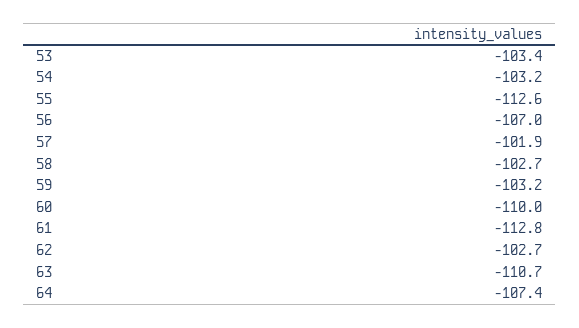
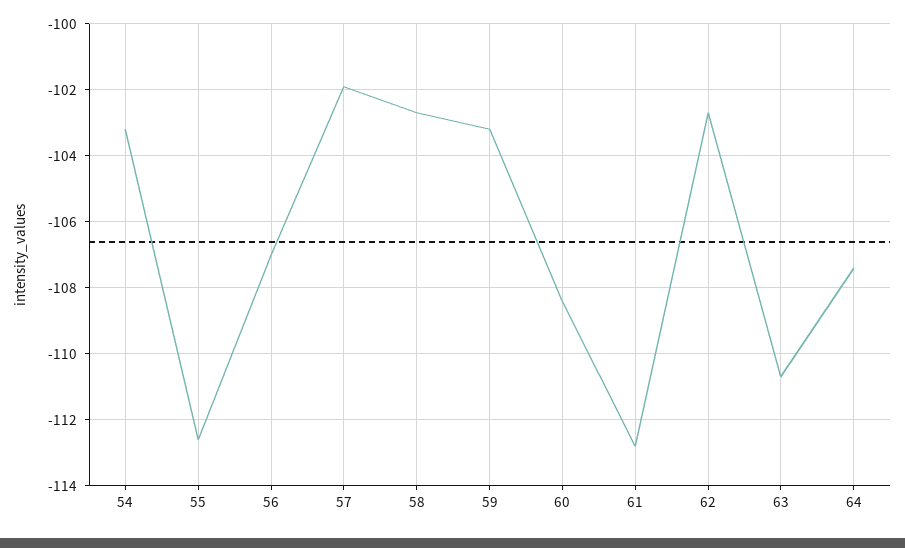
53: -103.4 -> none
60: -110 -> -108.5

